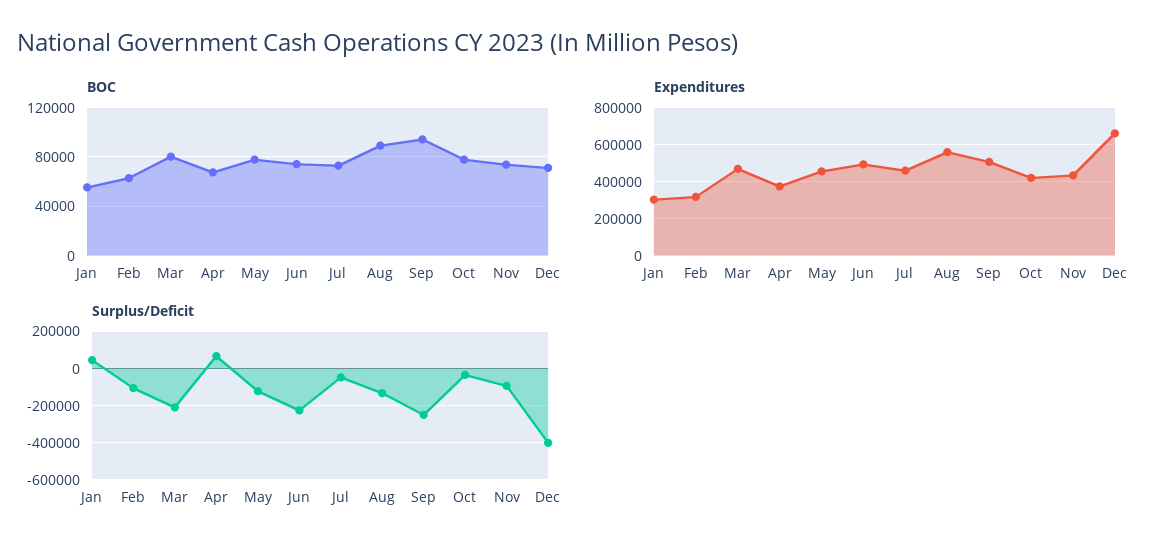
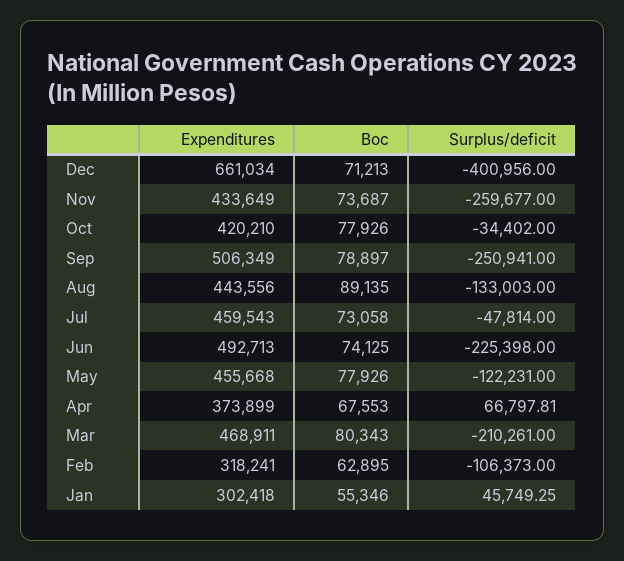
BOC, Sep: 95000 -> 78897
Expenditures, Aug: 550000 -> 443556
Surplus/Deficit, Nov: -100000 -> -259677

